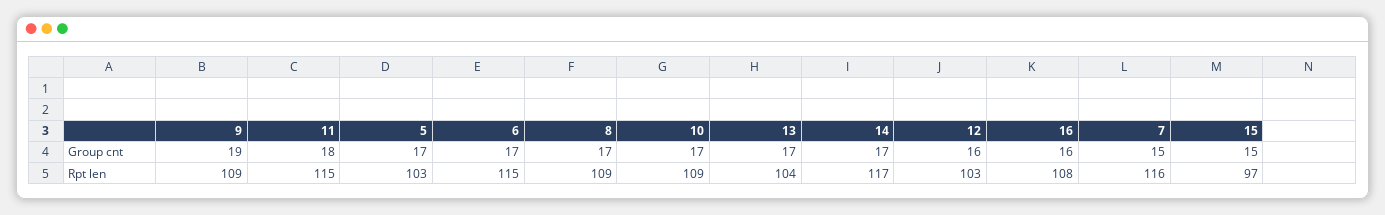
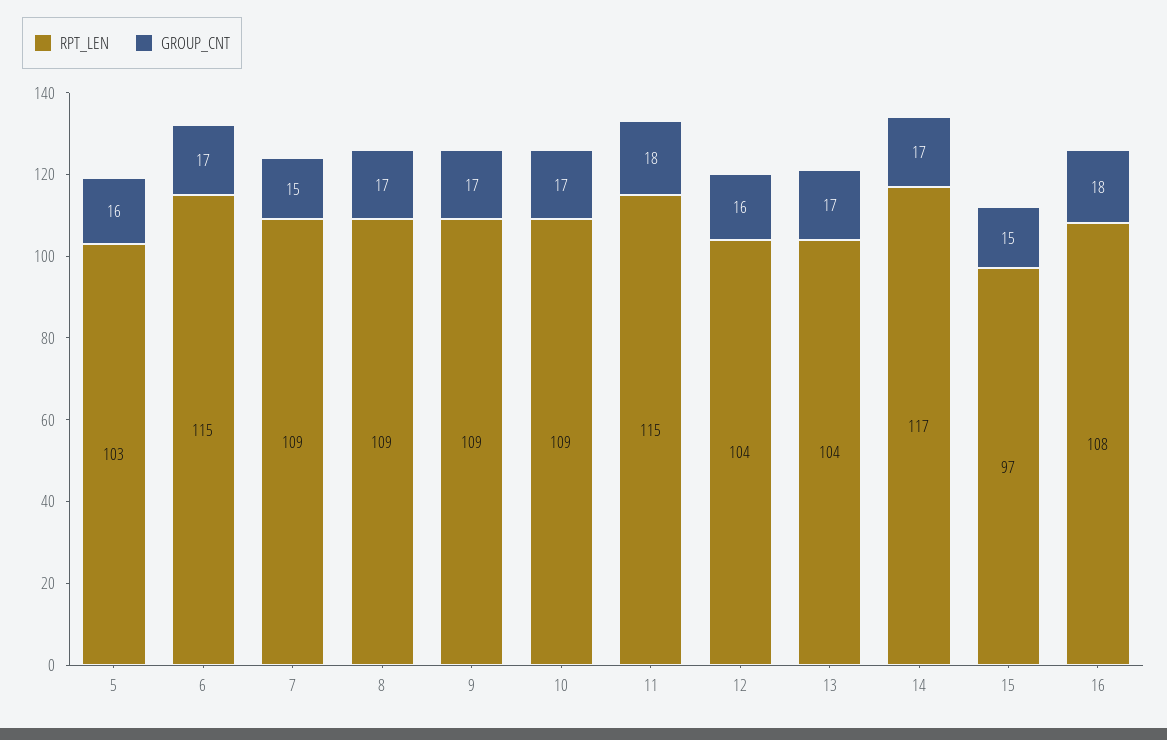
Group cnt, 9: 19 -> 17
Group cnt, 5: 17 -> 16
Group cnt, 16: 16 -> 18
Rpt len, 12: 103 -> 104
Rpt len, 7: 116 -> 109

